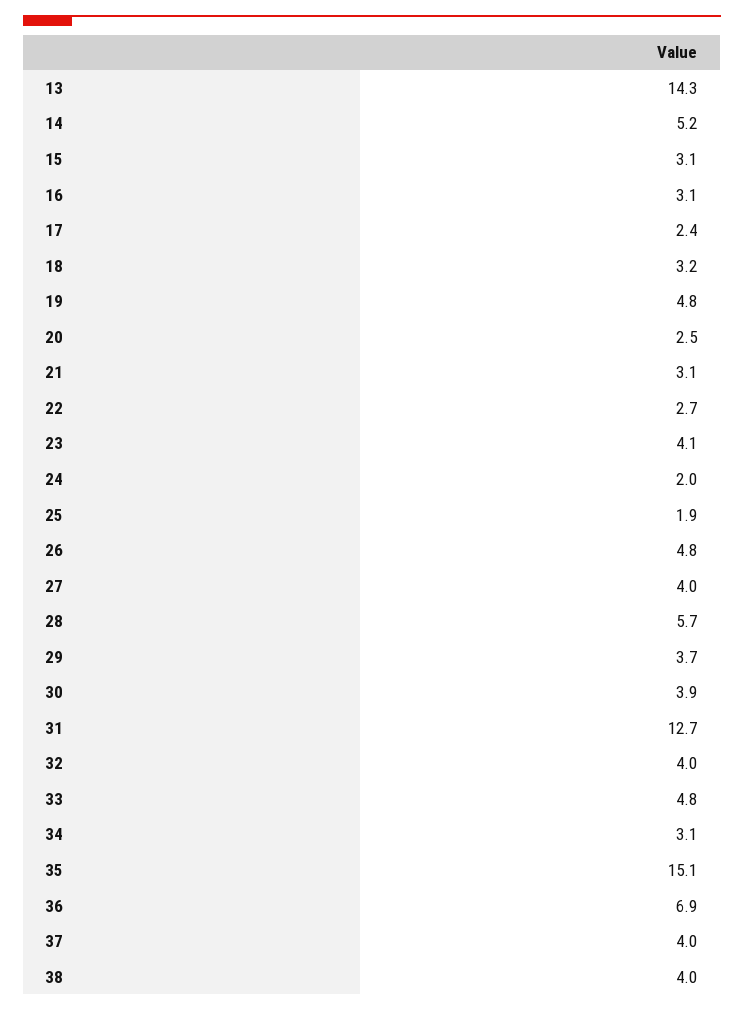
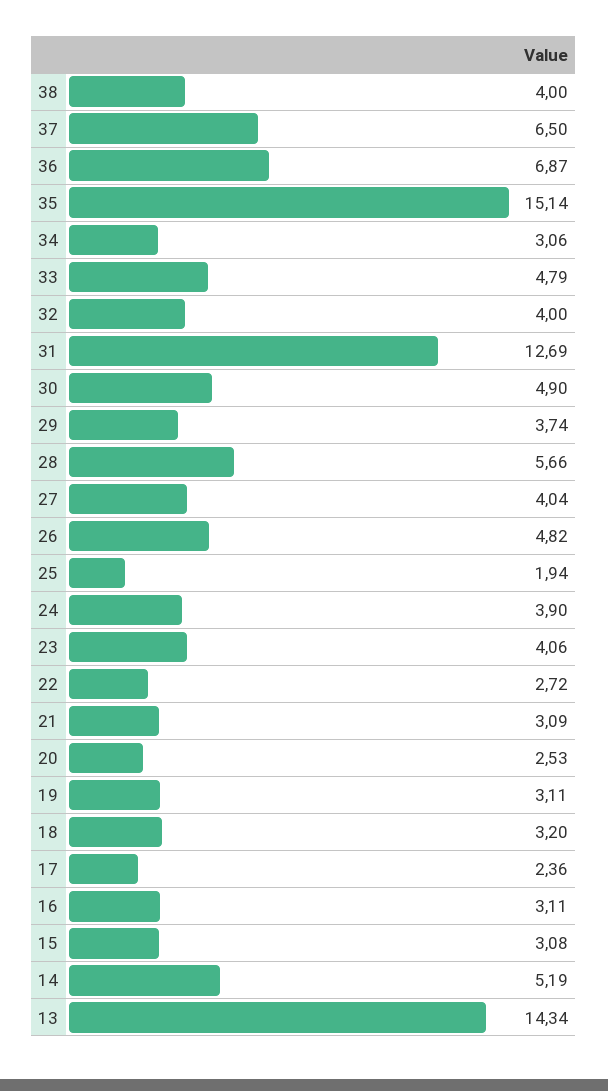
19: 4.8 -> 3.11
24: 2 -> 3.9
30: 3.9 -> 4.9
37: 4 -> 6.5

